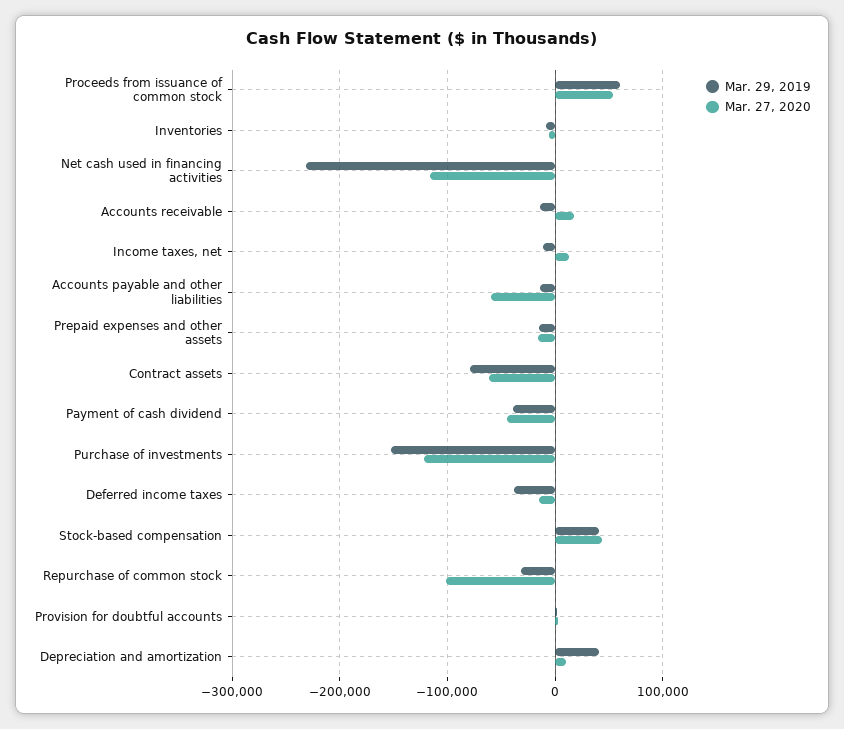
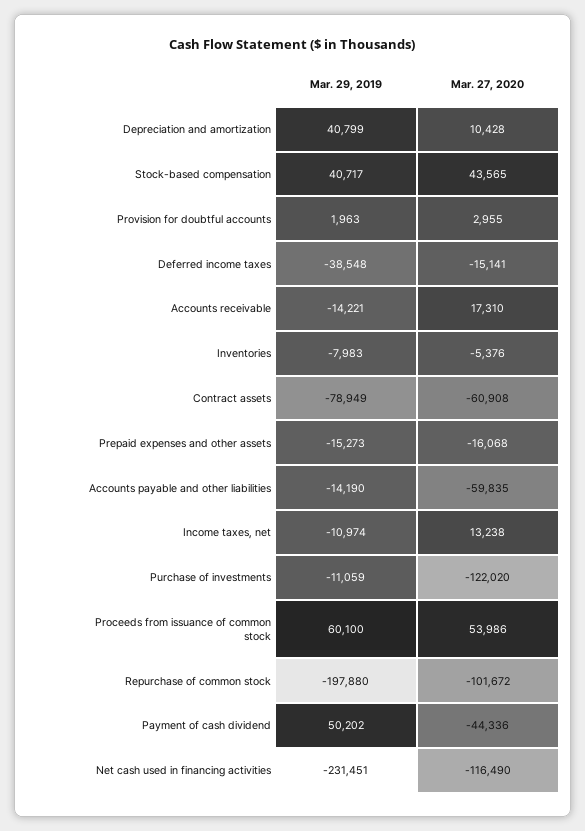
Mar. 29, 2019, Payment of cash dividend: -40000 -> 50202
Mar. 29, 2019, Purchase of investments: -150000 -> -11059
Mar. 29, 2019, Repurchase of common stock: -30000 -> -197880

